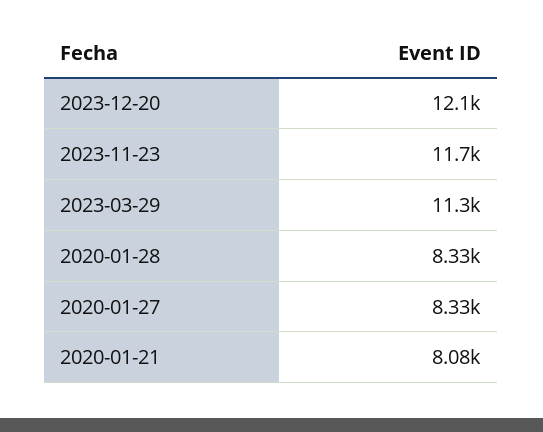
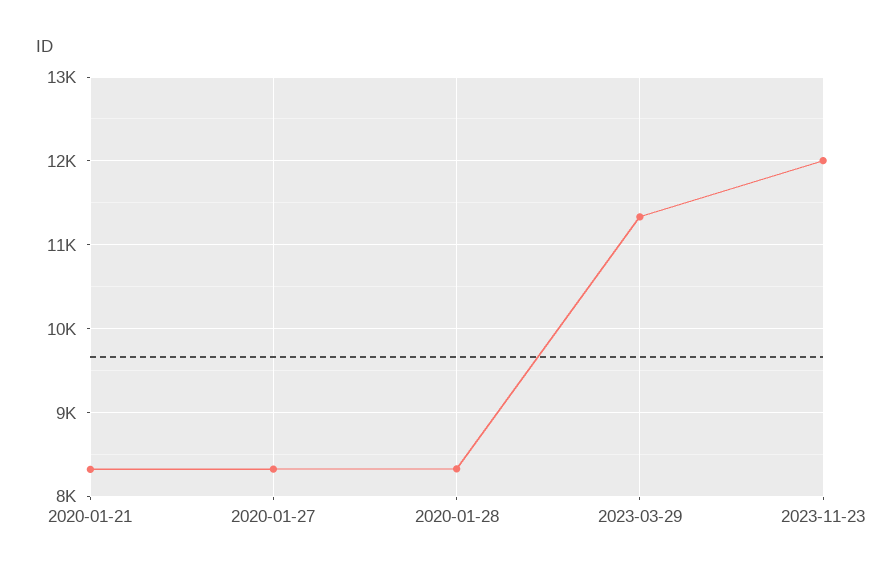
2023-12-20: 12100 -> none
2023-11-23: 11700 -> 12000
2020-01-21: 8080 -> 8300

